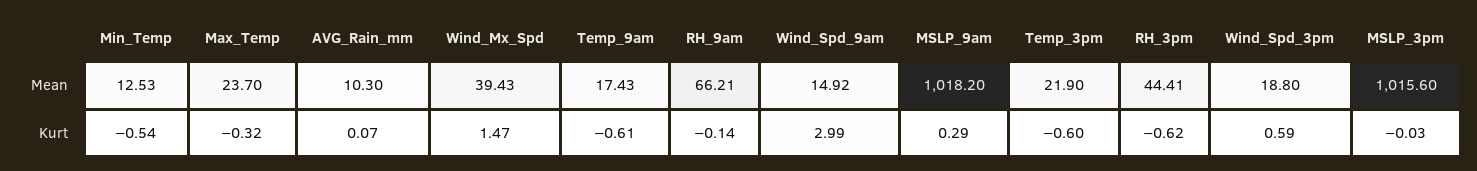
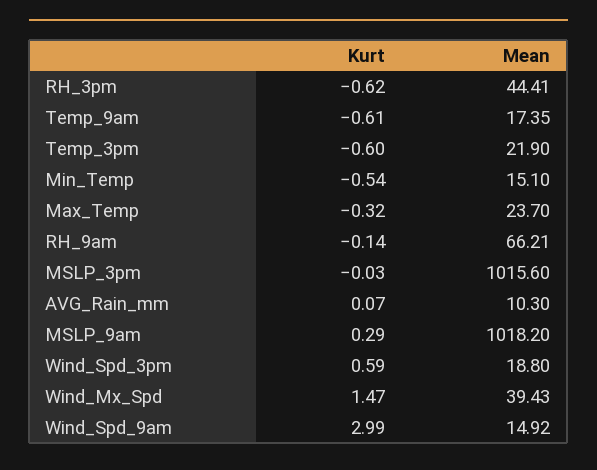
Min_Temp, Mean: 12.53 -> 15.1
Temp_9am, Mean: 17.43 -> 17.35

